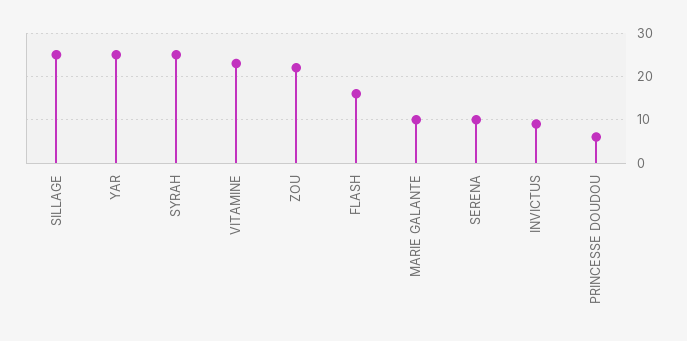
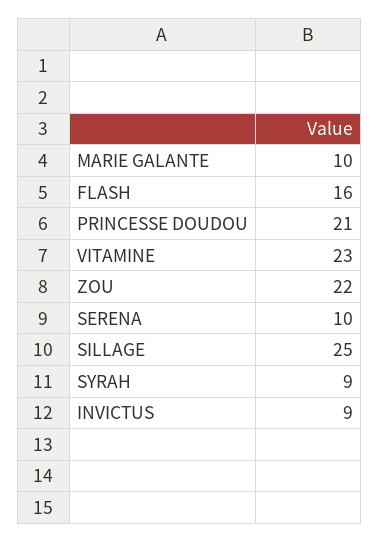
YAR: 25 -> none
SYRAH: 25 -> 9
PRINCESSE DOUDOU: 5 -> 21

